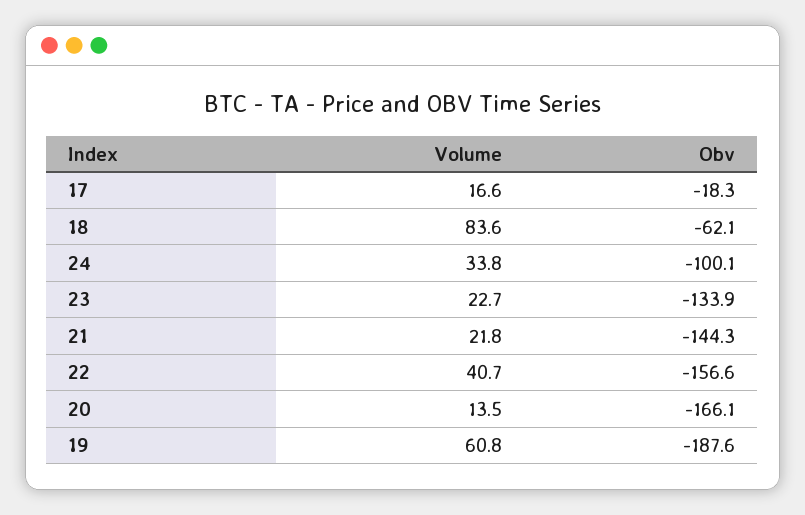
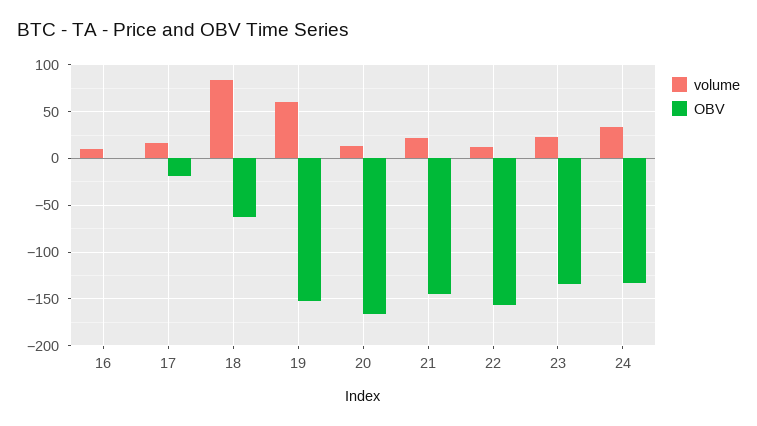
Obv, 24: -100.1 -> -130
Volume, 22: 40.7 -> 10
Obv, 19: -187.6 -> -150
Volume, 16: none -> 10
Obv, 16: none -> 0

